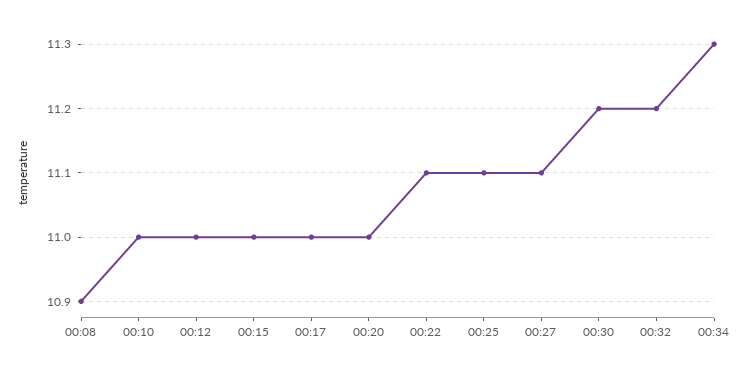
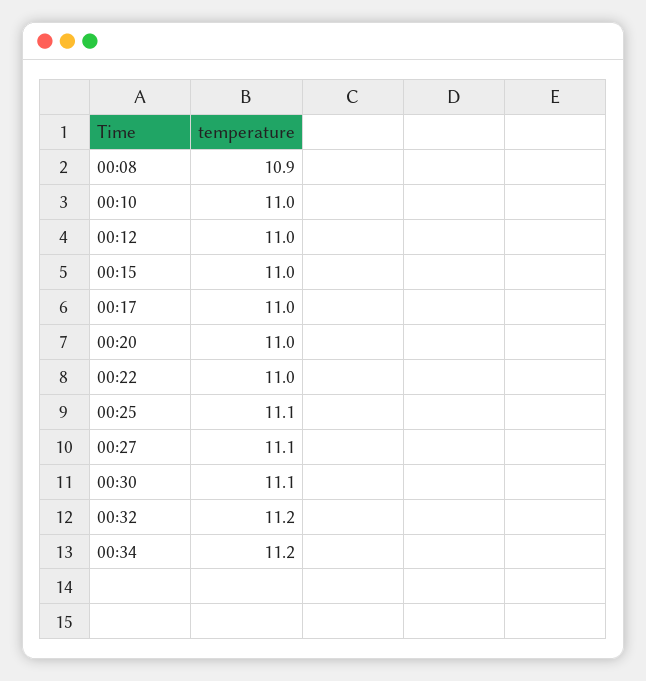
00:22: 11.1 -> 11
00:30: 11.2 -> 11.1
00:34: 11.3 -> 11.2

